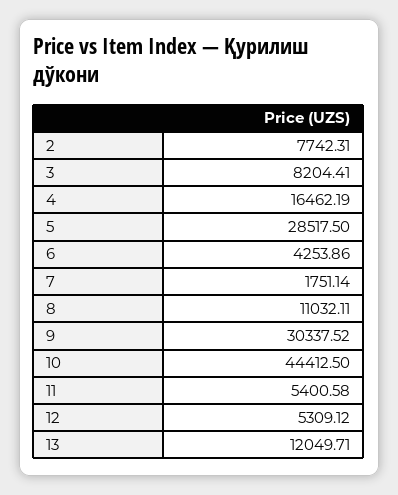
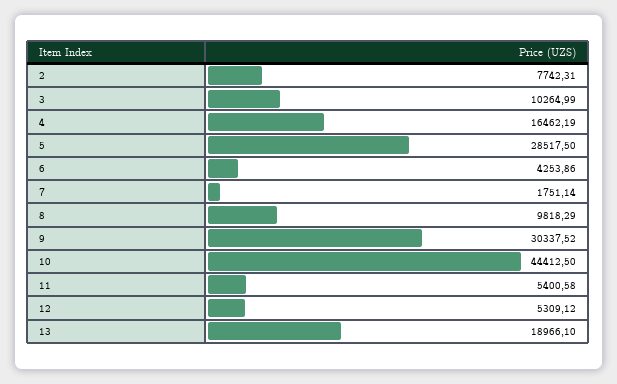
3: 8204.41 -> 10264.99
8: 11032.11 -> 9818.29
13: 12049.71 -> 18966.1

